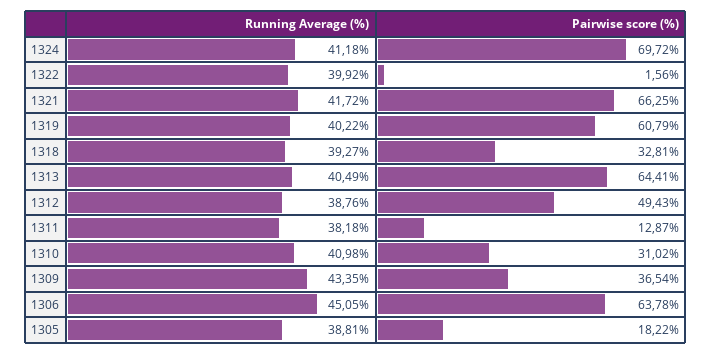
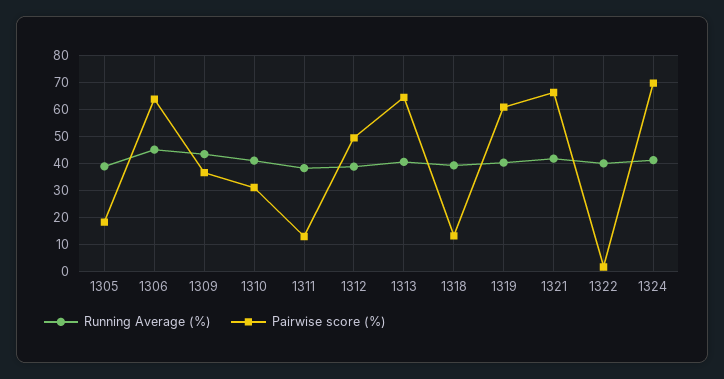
Pairwise score (%), 1318: 32.81 -> 12.5

